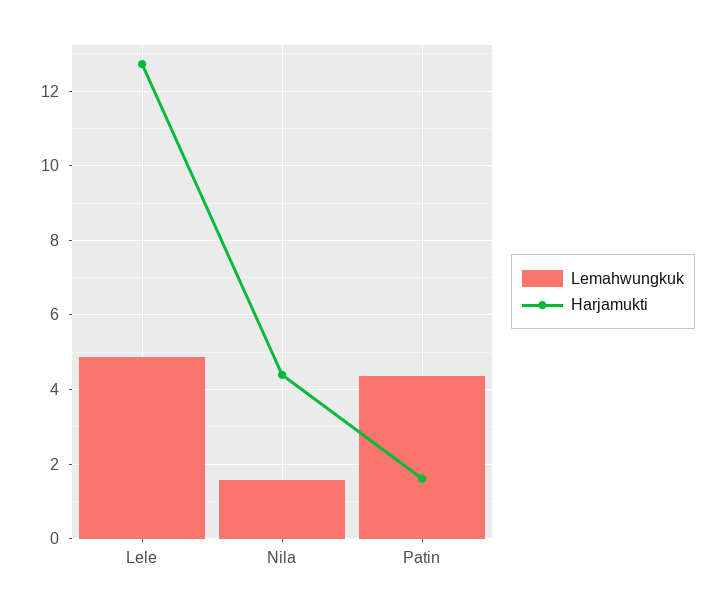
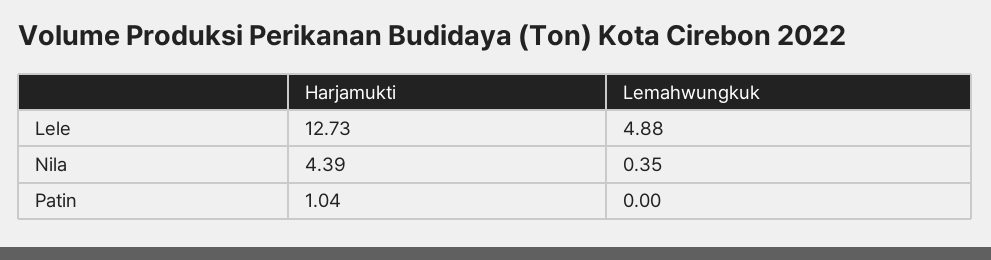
Lemahwungkuk, Nila: 1.6 -> 0.35
Lemahwungkuk, Patin: 4.4 -> 0
Harjamukti, Patin: 1.6 -> 1.04

